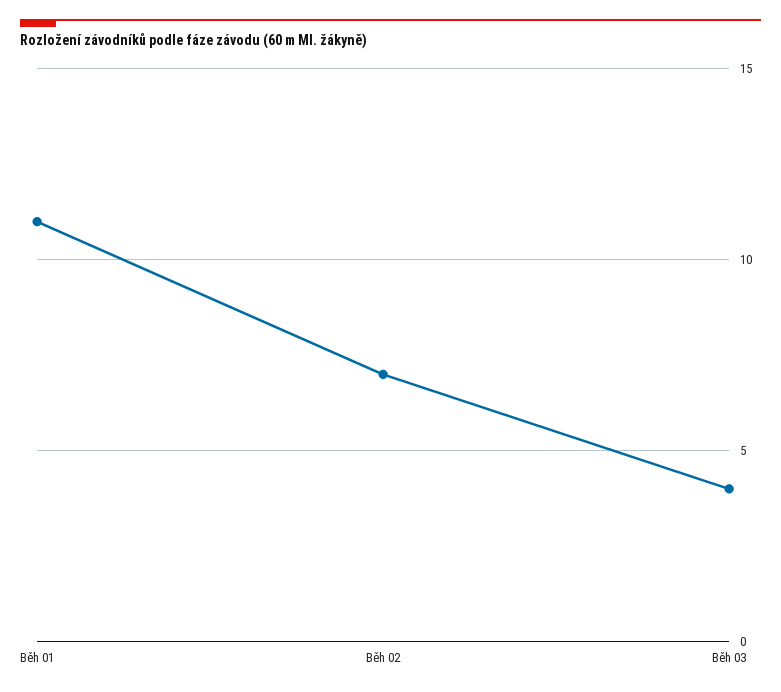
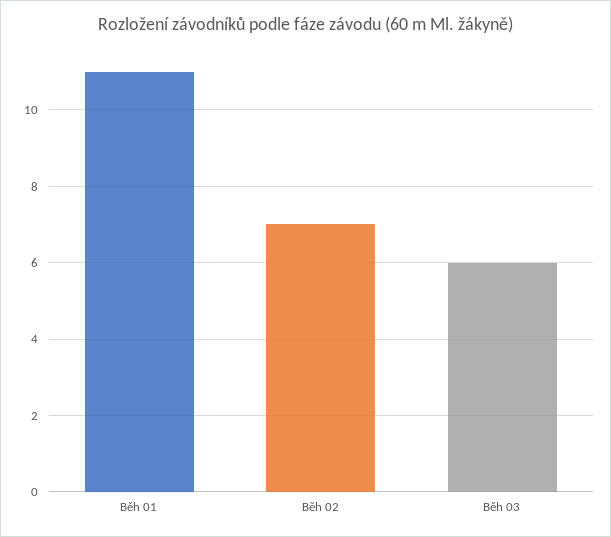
Běh 03: 4 -> 6

